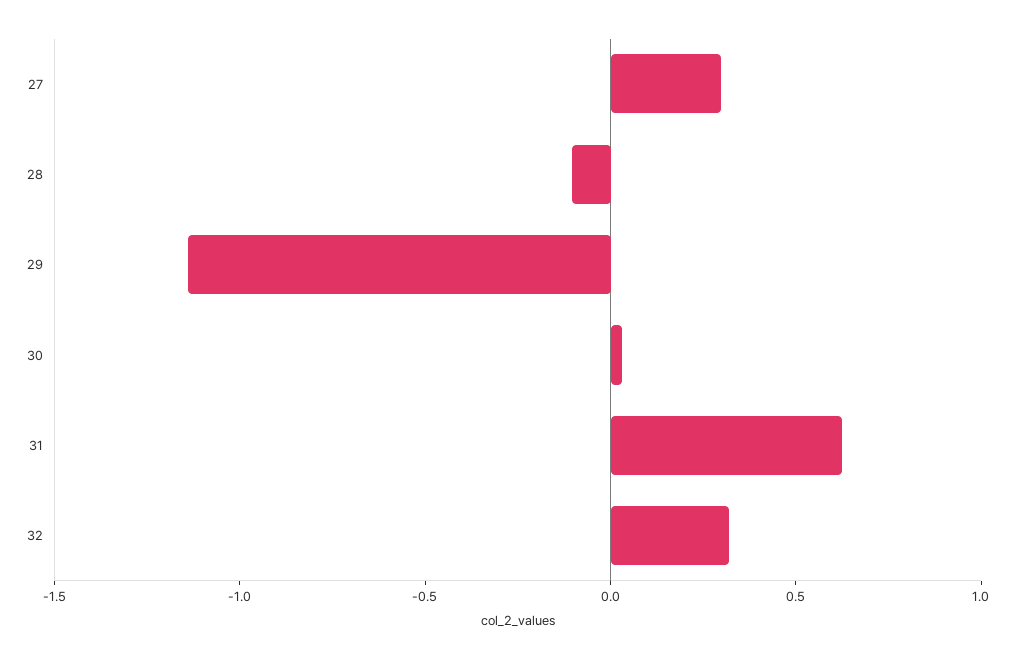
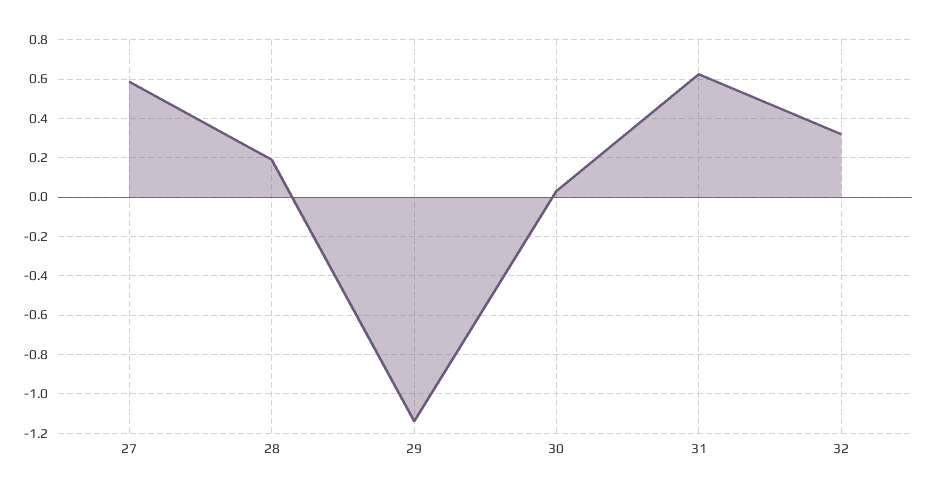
27: 0.3 -> 0.6
28: -0.1 -> 0.2

